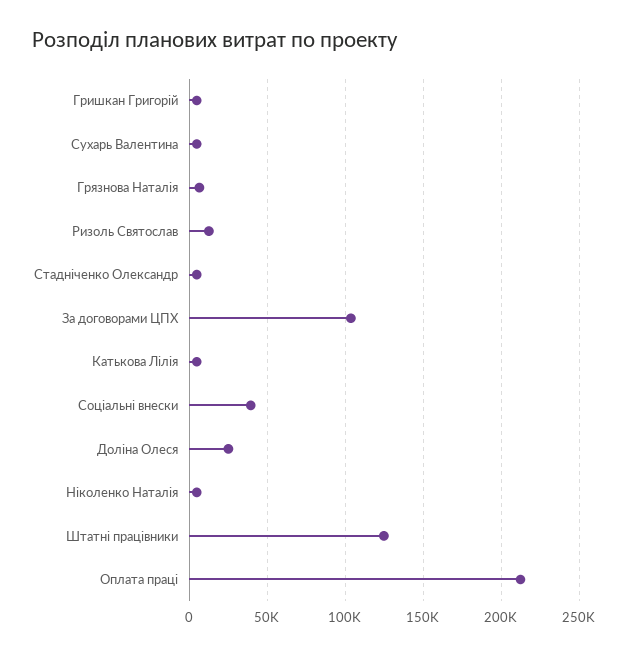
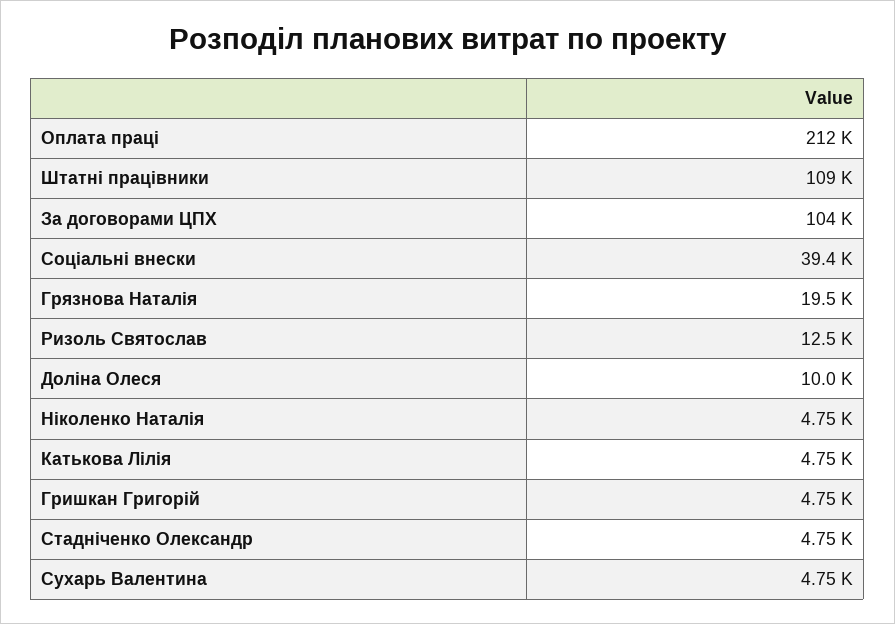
Грязнова Наталія: 5000 -> 19500
Доліна Олеся: 25000 -> 10000
Штатні працівники: 125000 -> 109000

